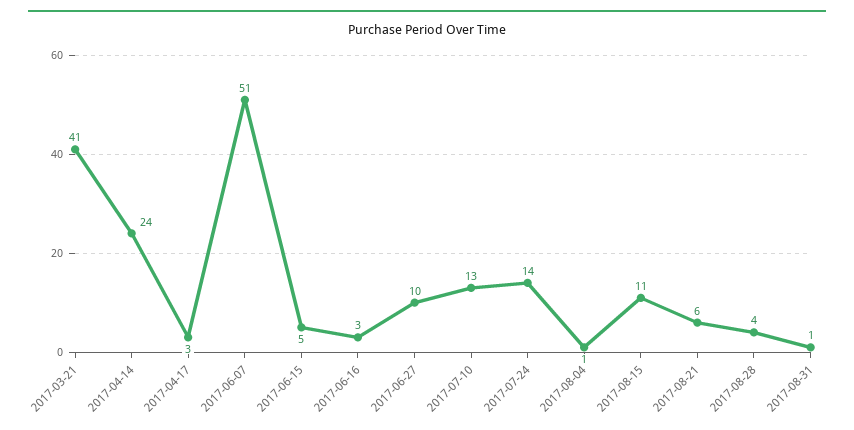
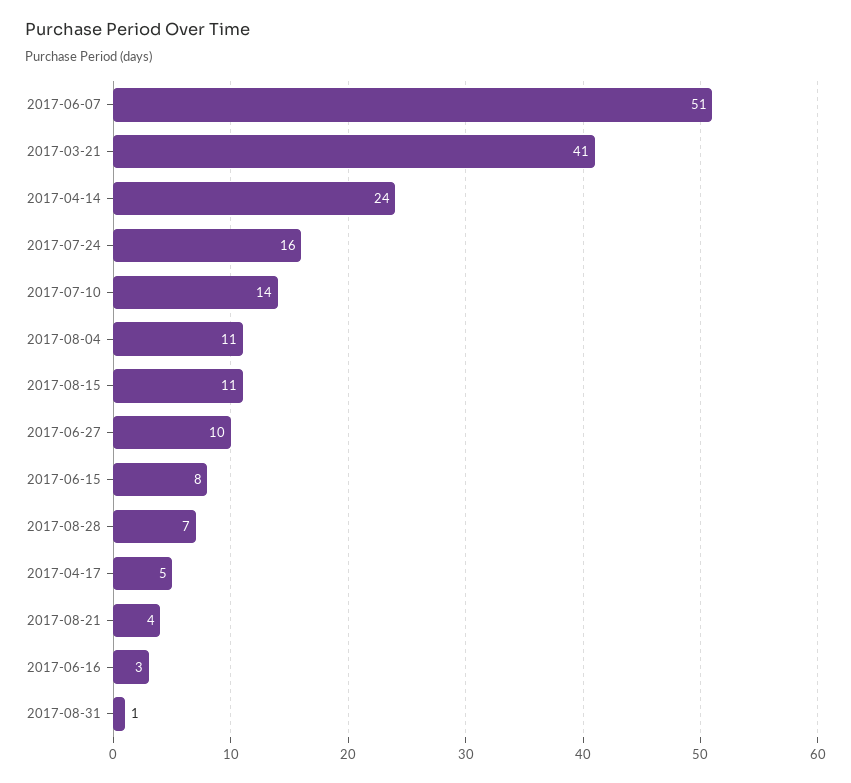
2017-04-17: 3 -> 5
2017-06-15: 5 -> 8
2017-07-10: 13 -> 14
2017-07-24: 14 -> 16
2017-08-04: 1 -> 11
2017-08-21: 6 -> 4
2017-08-28: 4 -> 7

